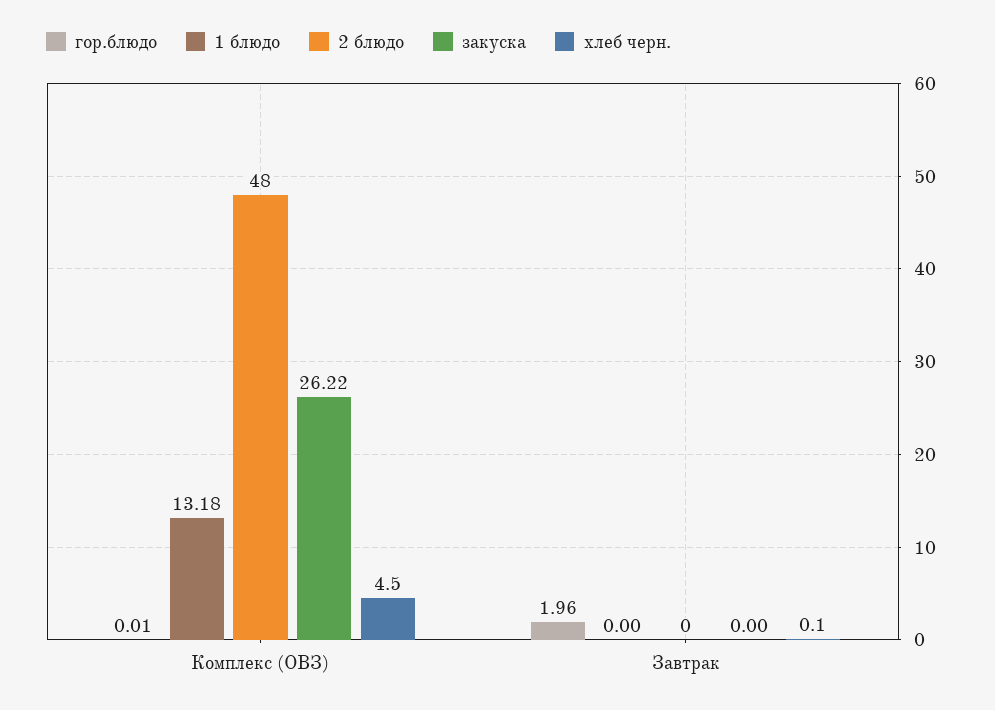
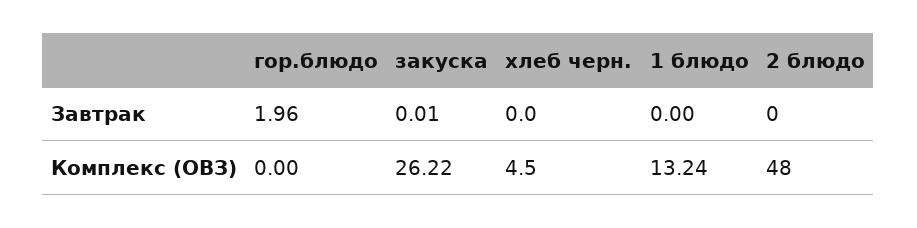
гор.блюдо, Комплекс (ОВЗ): 0.01 -> 0
1 блюдо, Комплекс (ОВЗ): 13.18 -> 13.24
закуска, Завтрак: 0 -> 0.01
хлеб черн., Завтрак: 0.1 -> 0

